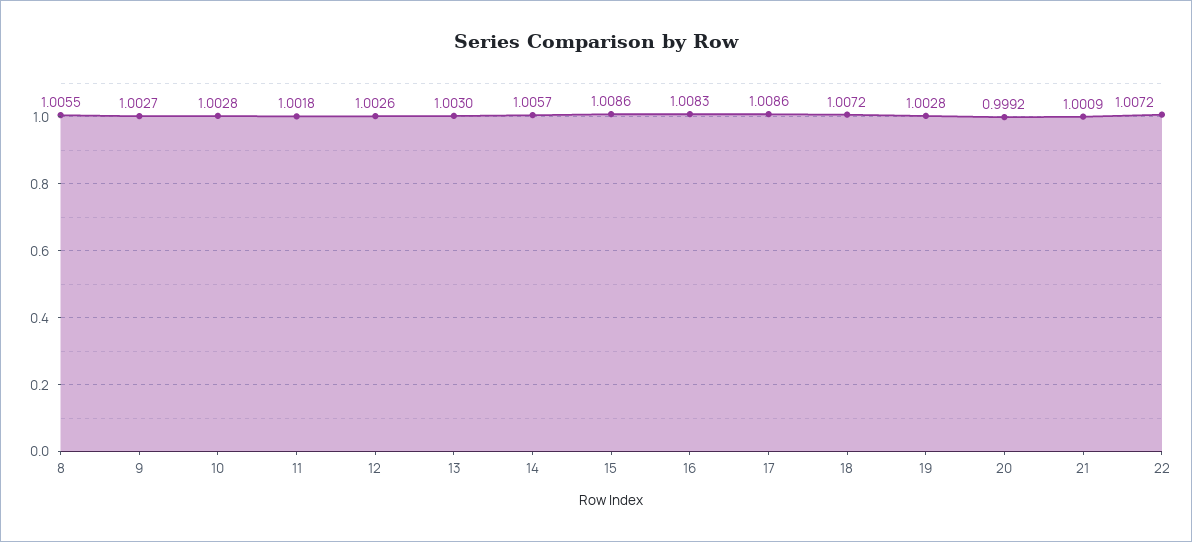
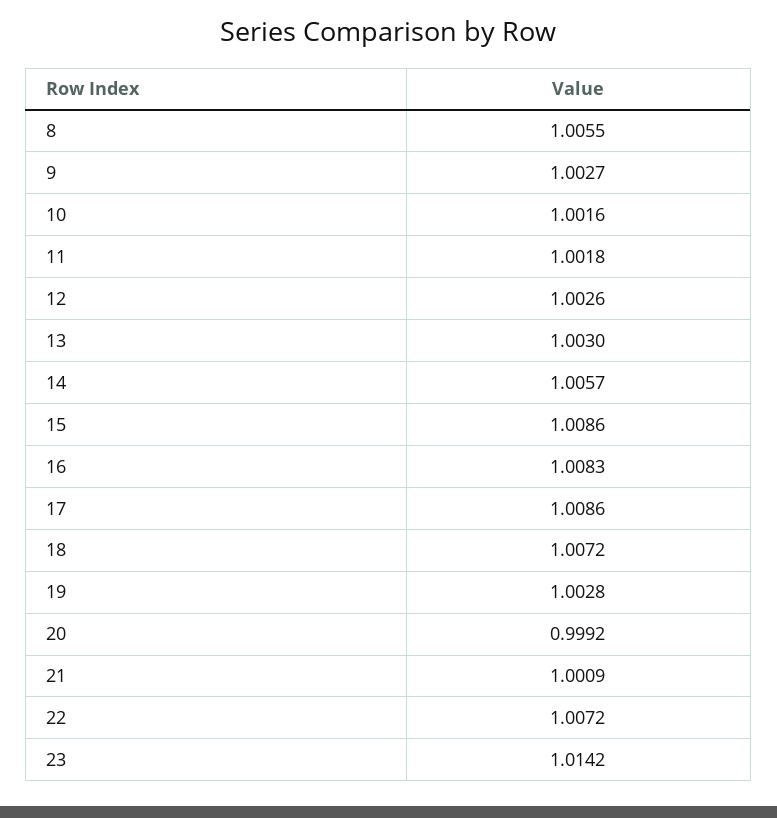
10: 1.0028 -> 1.0016
23: none -> 1.0142

